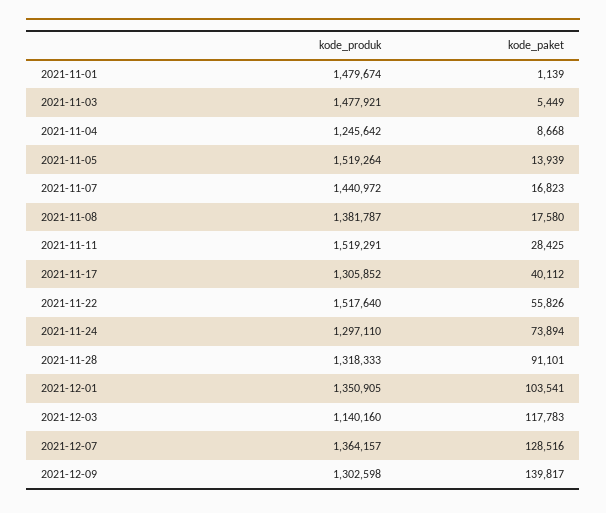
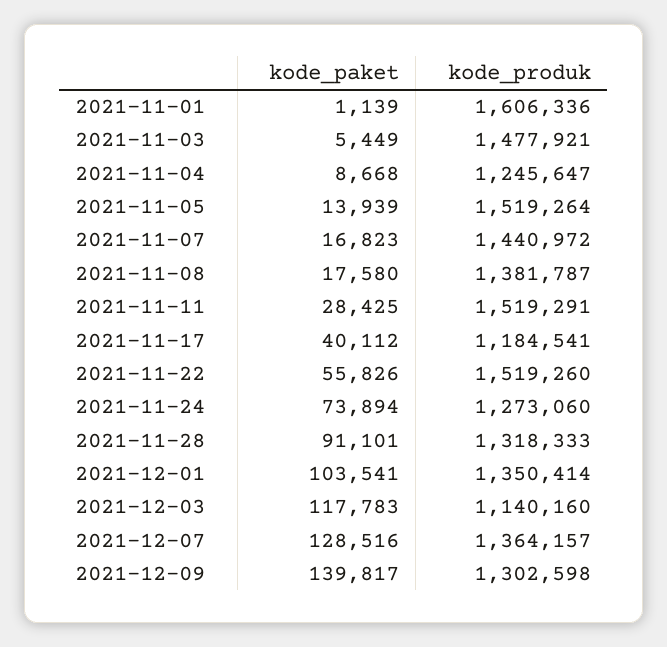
kode_produk, 2021-11-01: 1479674 -> 1606336
kode_produk, 2021-11-04: 1245642 -> 1245647
kode_produk, 2021-11-17: 1305852 -> 1184541
kode_produk, 2021-11-22: 1517640 -> 1519260
kode_produk, 2021-11-24: 1297110 -> 1273060
kode_produk, 2021-12-01: 1350905 -> 1350414

